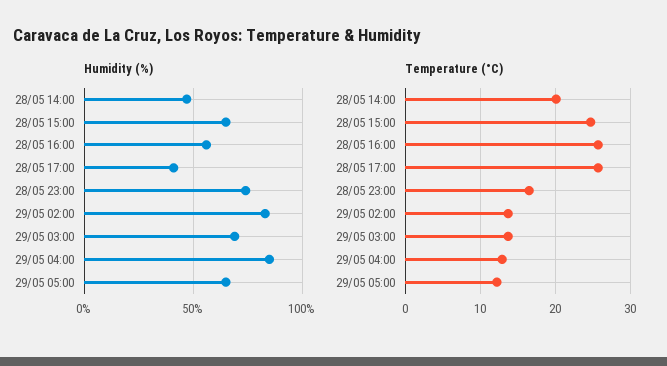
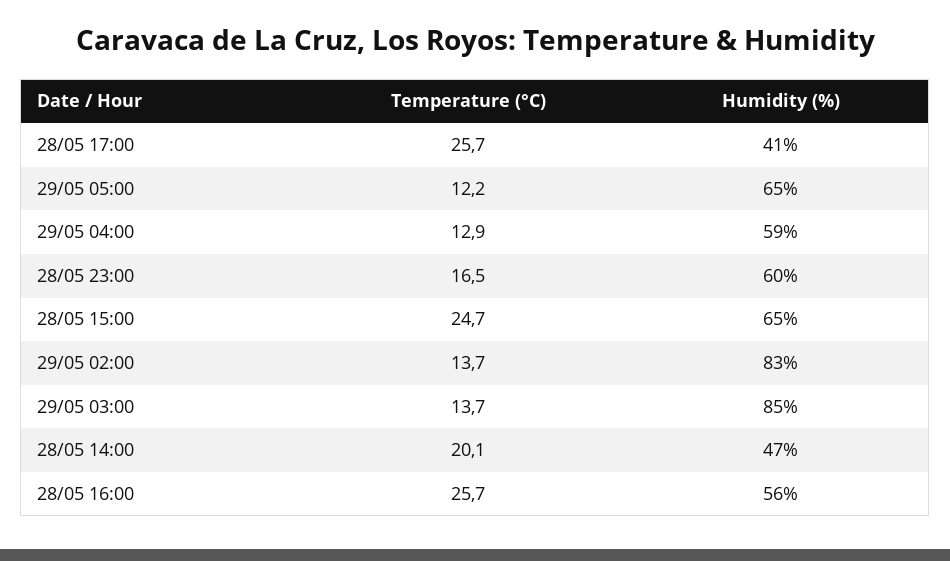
Humidity (%), 28/05 23:00: 75 -> 60
Humidity (%), 29/05 03:00: 70 -> 85
Humidity (%), 29/05 04:00: 85 -> 59

